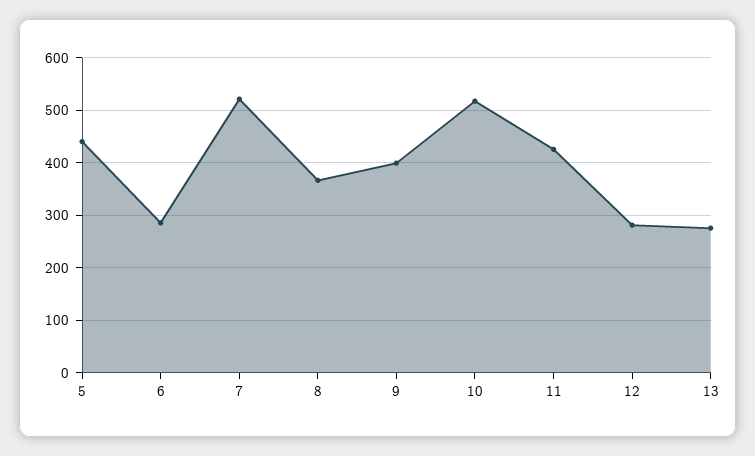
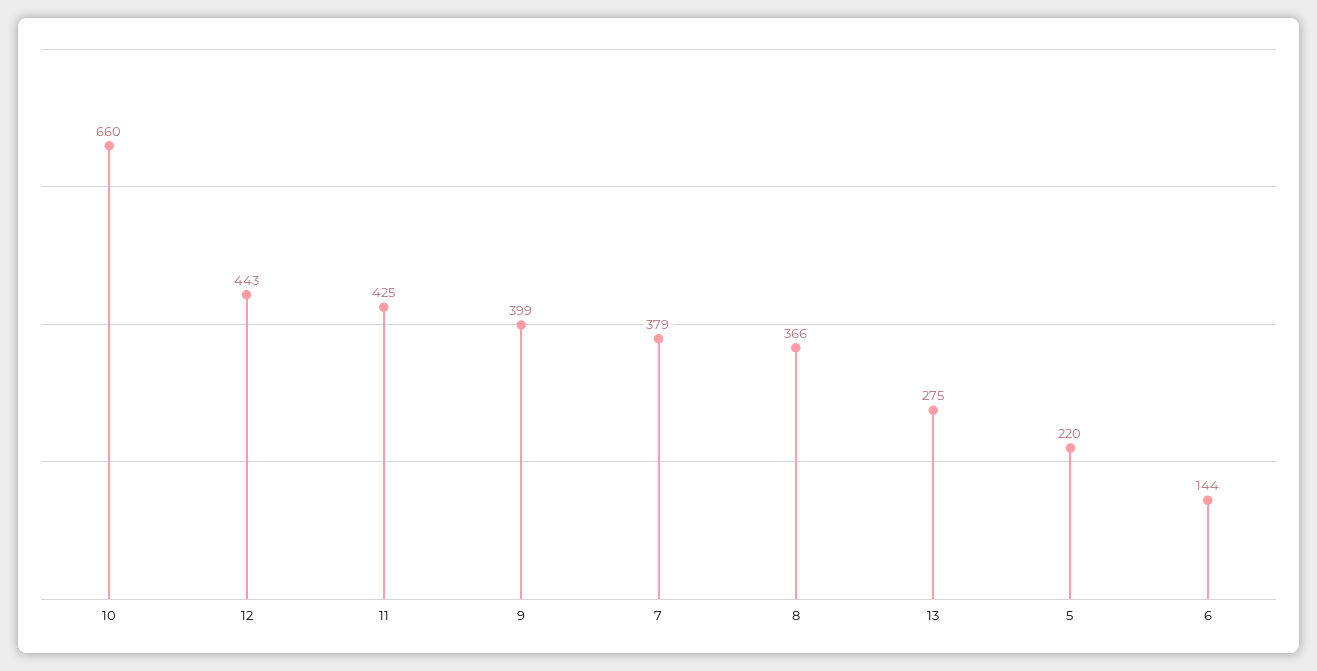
5: 440 -> 220
6: 280 -> 144
7: 520 -> 379
10: 520 -> 660
12: 280 -> 443

